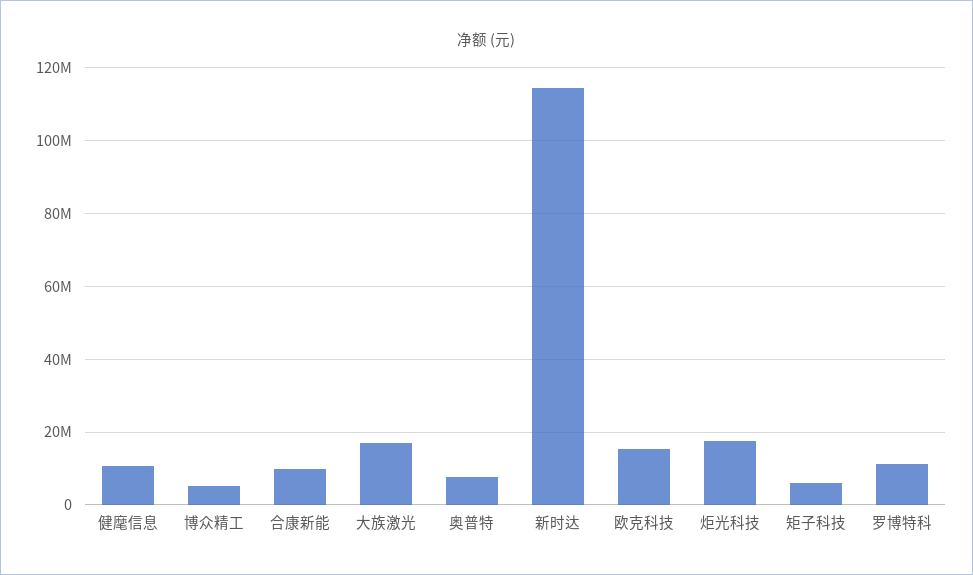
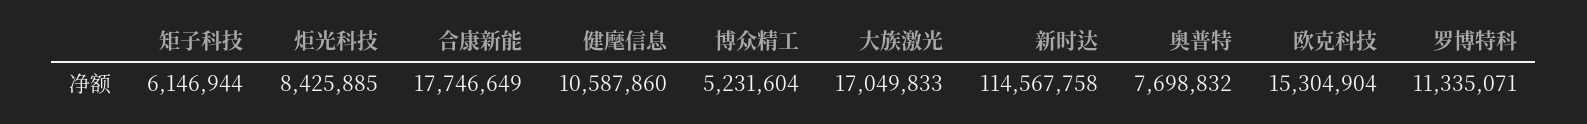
合康新能: 10000000 -> 17746649
炬光科技: 18000000 -> 8425885

